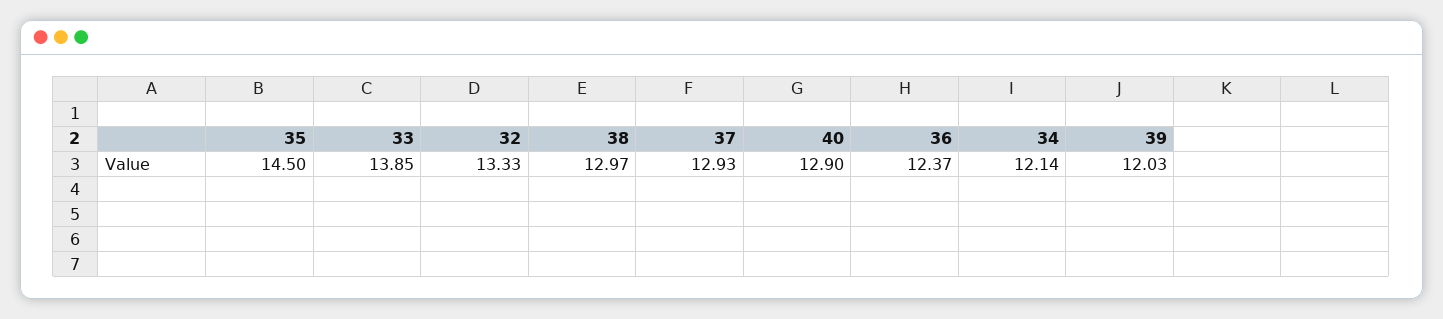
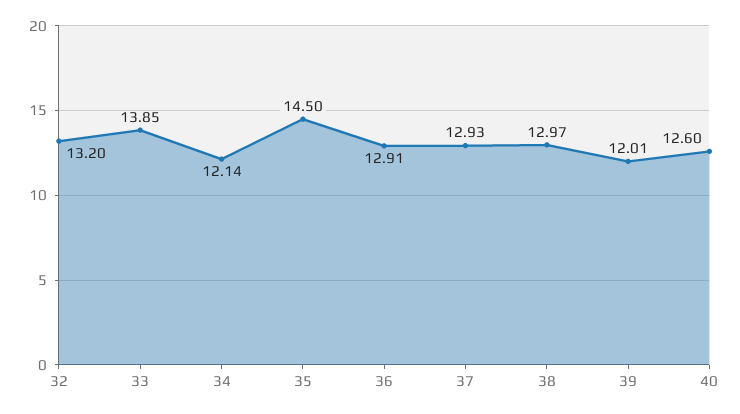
32: 13.33 -> 13.2
40: 12.9 -> 12.6
36: 12.37 -> 12.91
39: 12.03 -> 12.01

